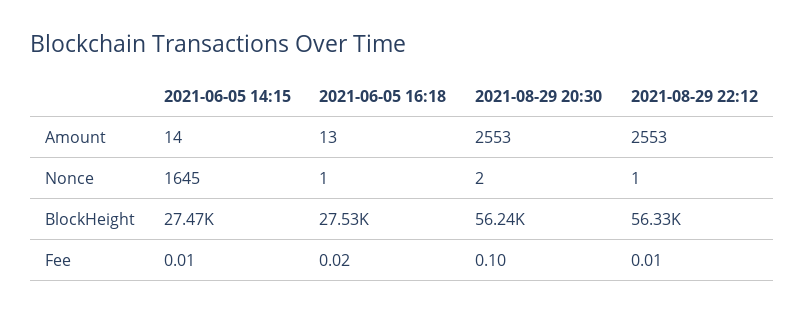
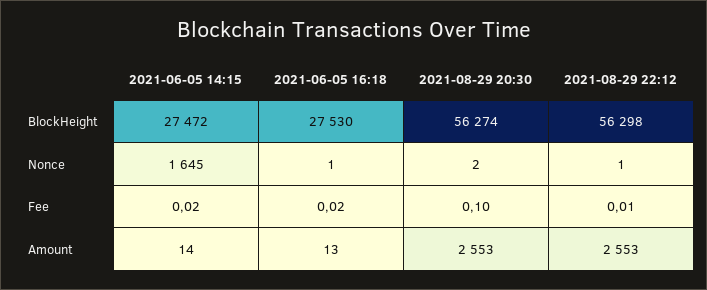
2021-08-29 20:30, BlockHeight: 56240 -> 56274
2021-08-29 22:12, BlockHeight: 56330 -> 56298
2021-06-05 14:15, Fee: 0.01 -> 0.02

